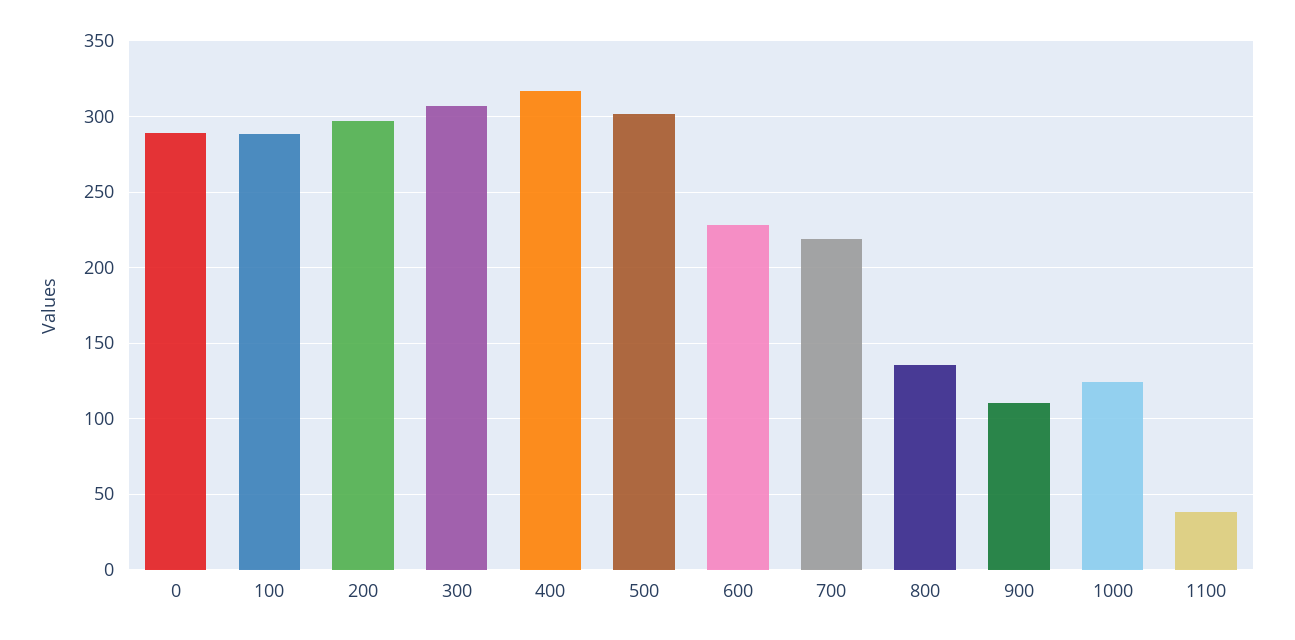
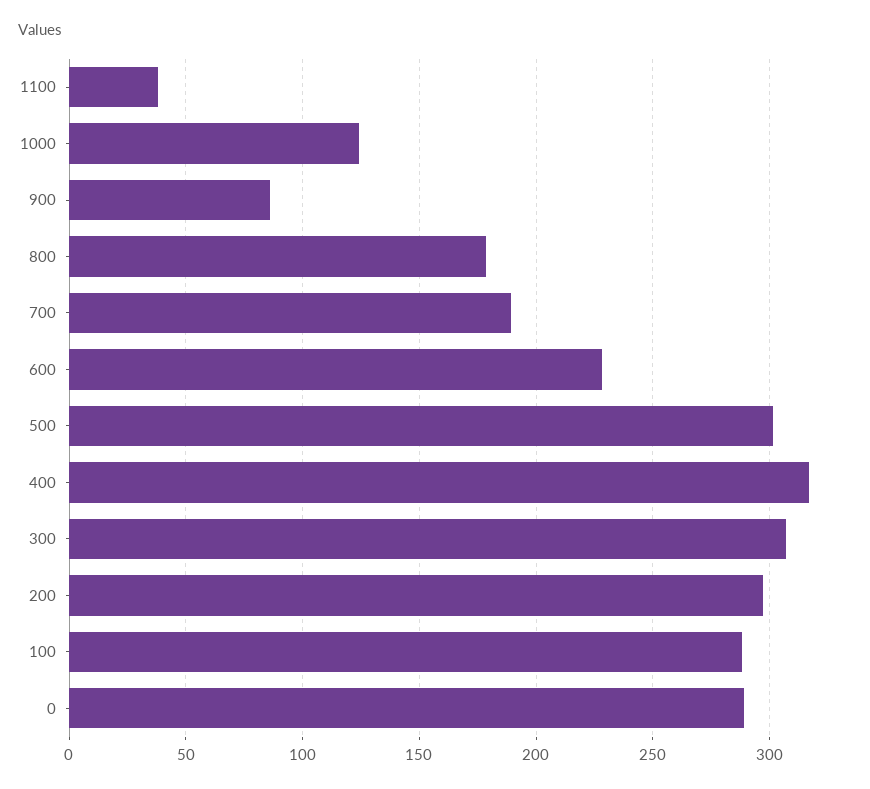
700: 220 -> 190
800: 135 -> 180
900: 110 -> 85

